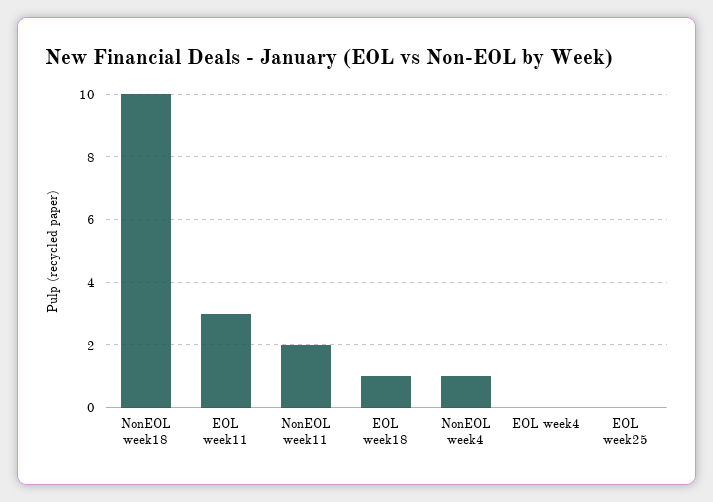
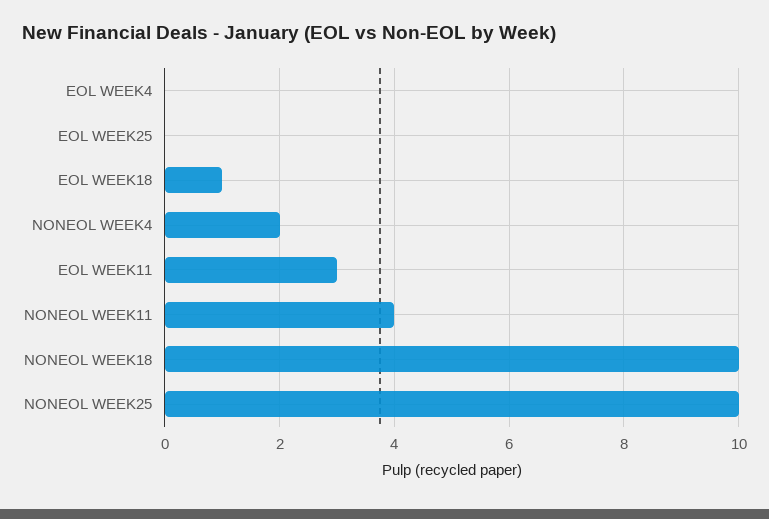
NonEOL week11: 2 -> 4
NonEOL week4: 1 -> 2
NONEOL WEEK25: none -> 10

